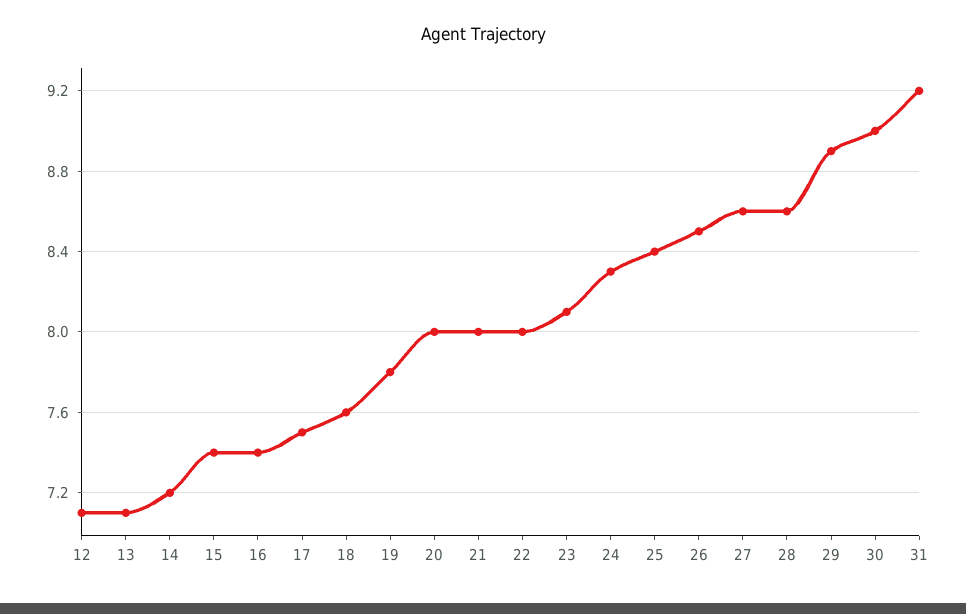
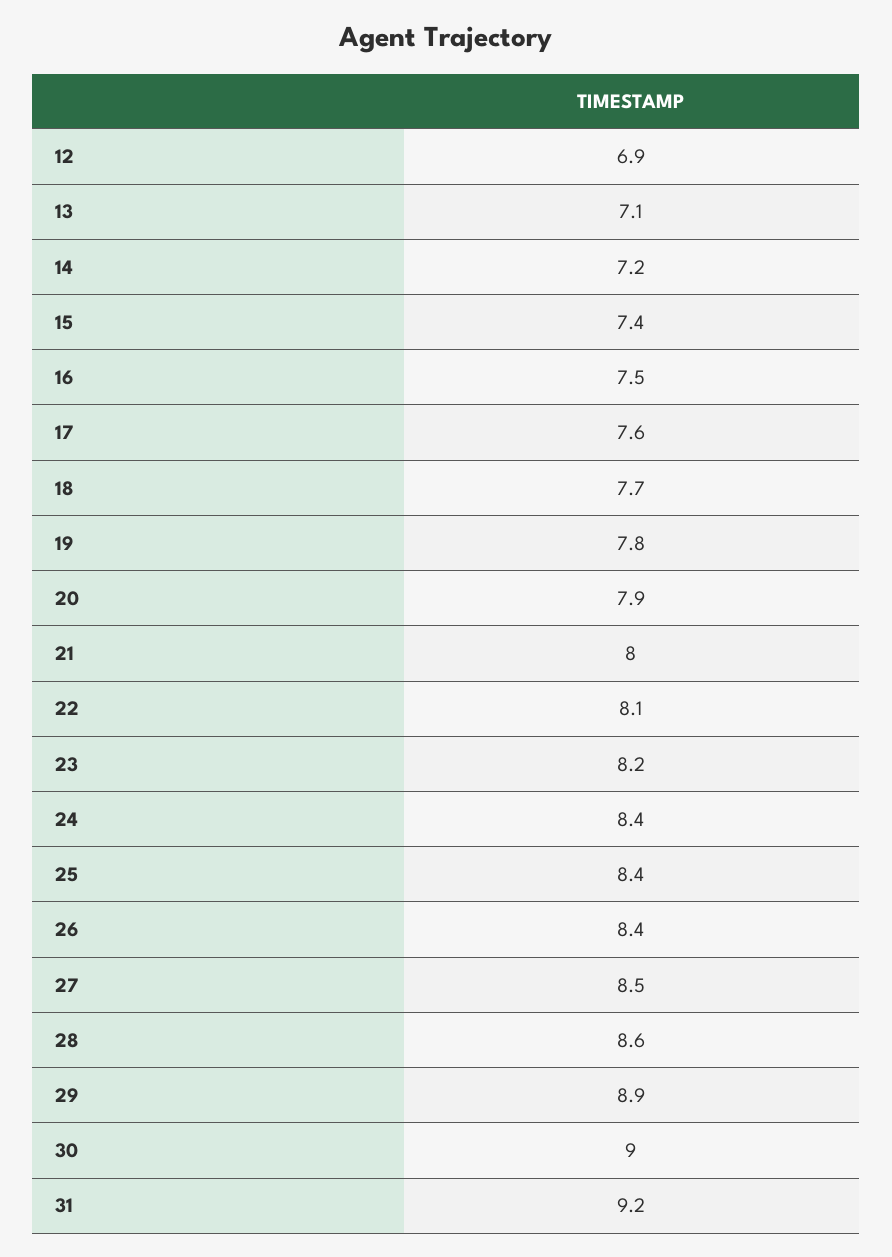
12: 7.1 -> 6.9
16: 7.4 -> 7.5
17: 7.5 -> 7.6
18: 7.6 -> 7.7
20: 8 -> 7.9
22: 8 -> 8.1
23: 8.1 -> 8.2
24: 8.3 -> 8.4
26: 8.5 -> 8.4
27: 8.6 -> 8.5

